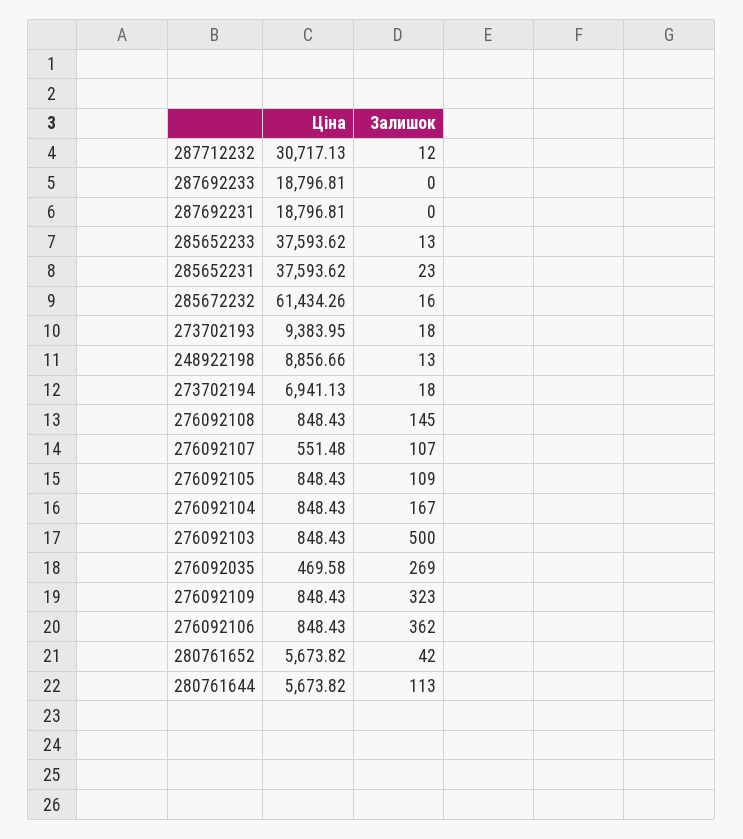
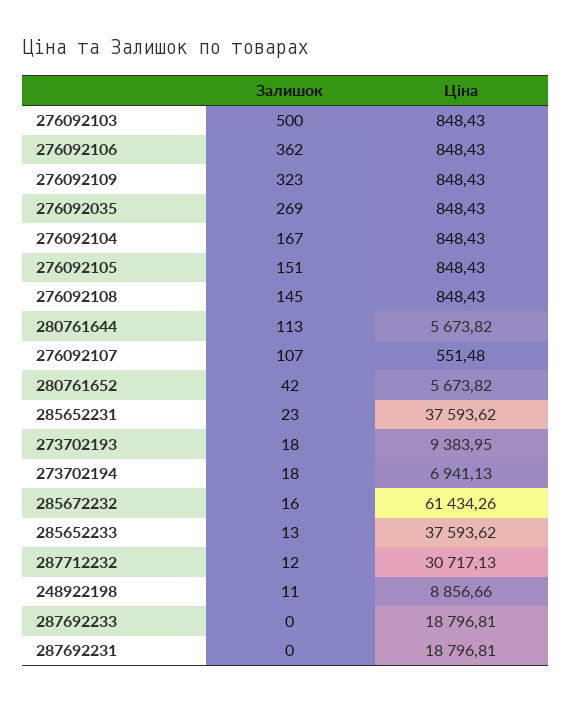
Залишок, 248922198: 13 -> 11
Залишок, 276092105: 109 -> 151
Ціна, 276092035: 469.58 -> 848.43

